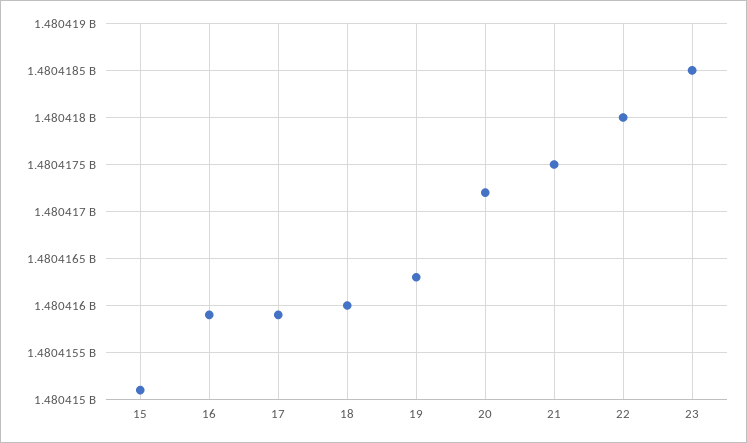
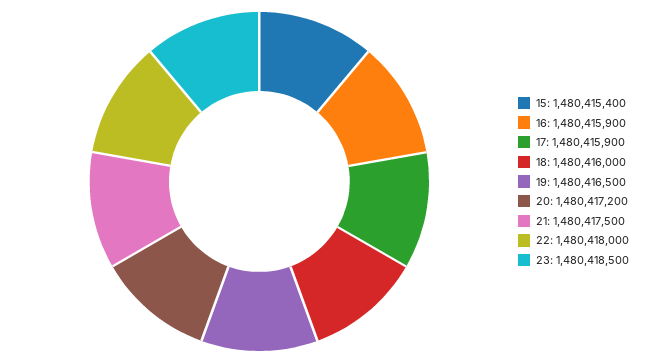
15: 1480415100 -> 1480415400
19: 1480416300 -> 1480416500

